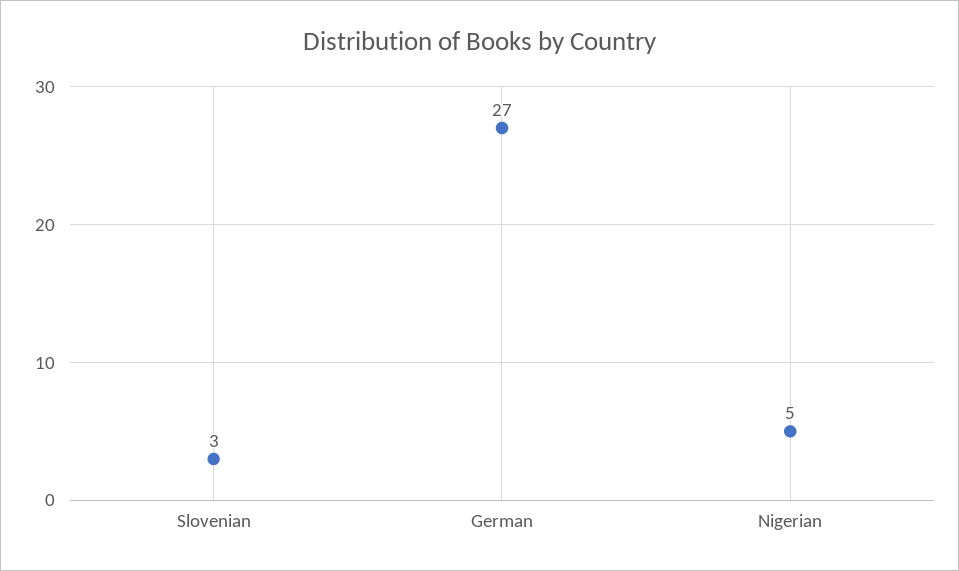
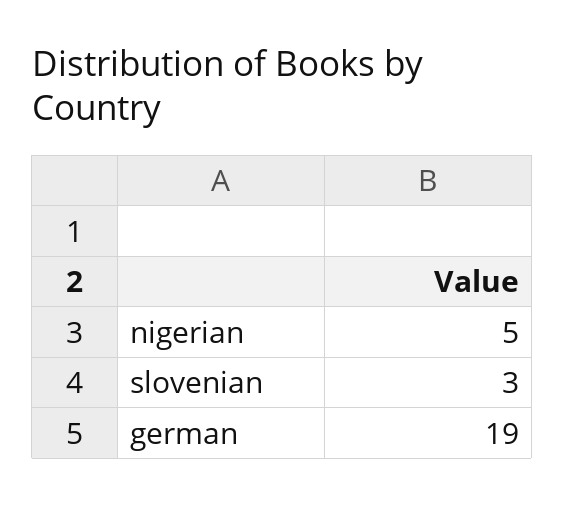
German: 27 -> 19

